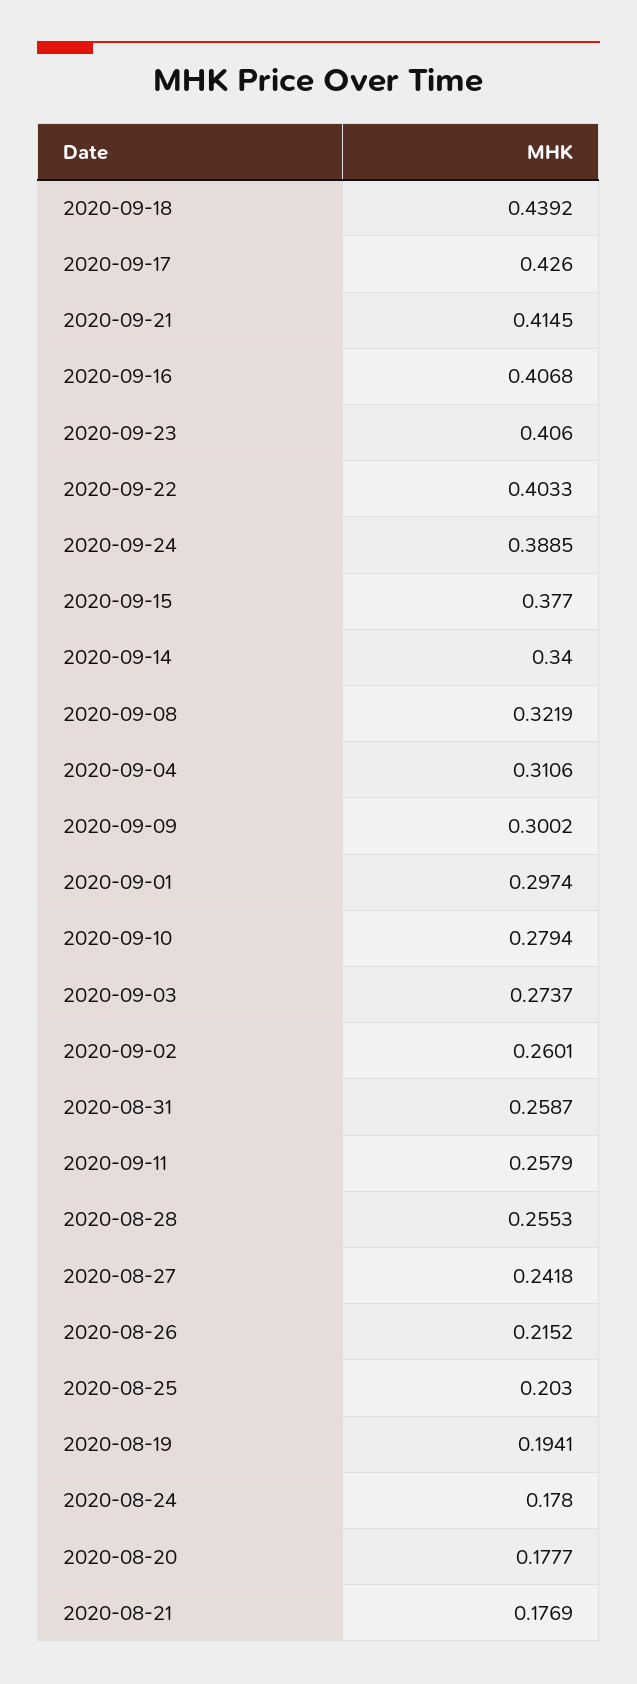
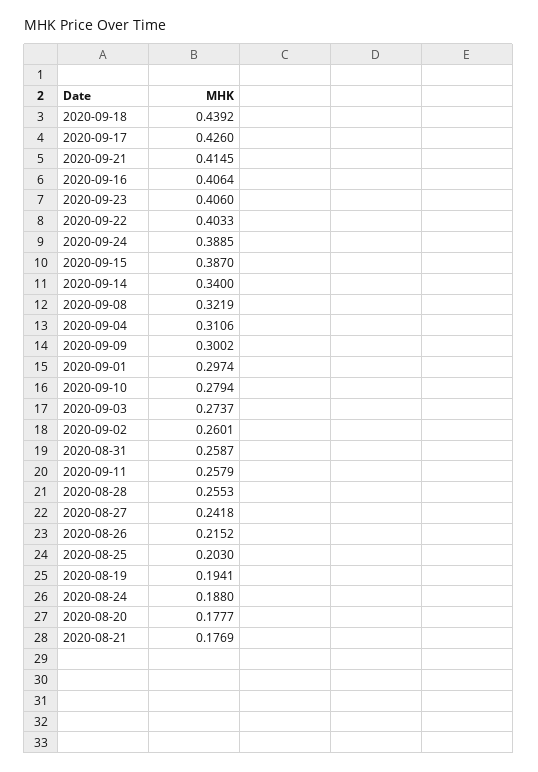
2020-09-16: 0.4068 -> 0.4064
2020-09-15: 0.377 -> 0.387
2020-08-24: 0.178 -> 0.188

